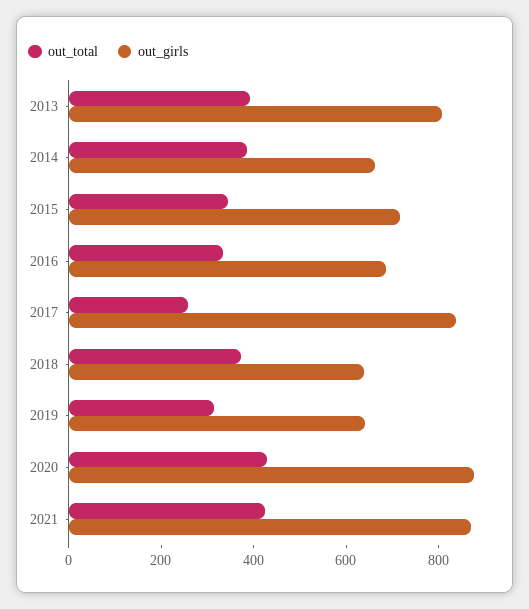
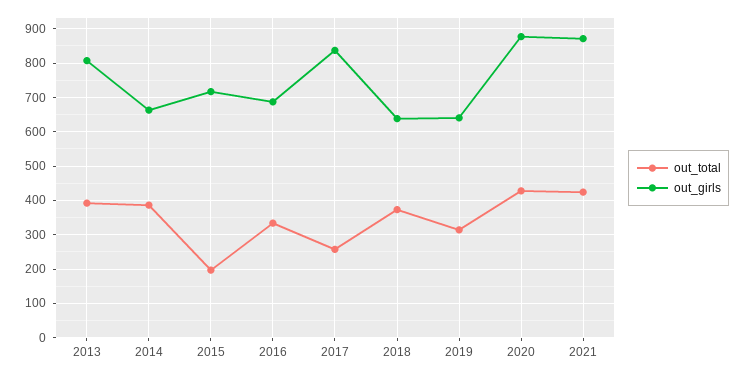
out_total, 2015: 350 -> 200

